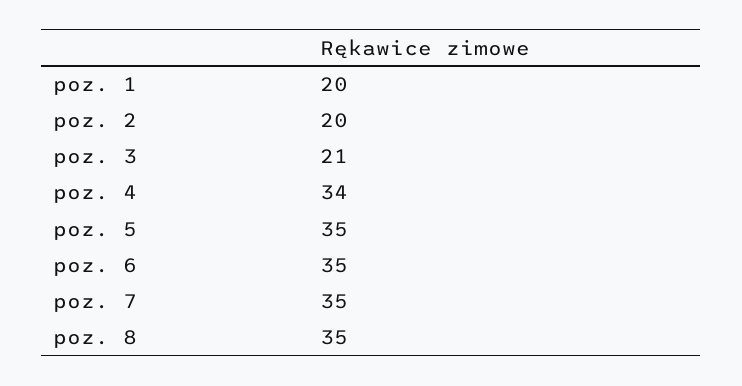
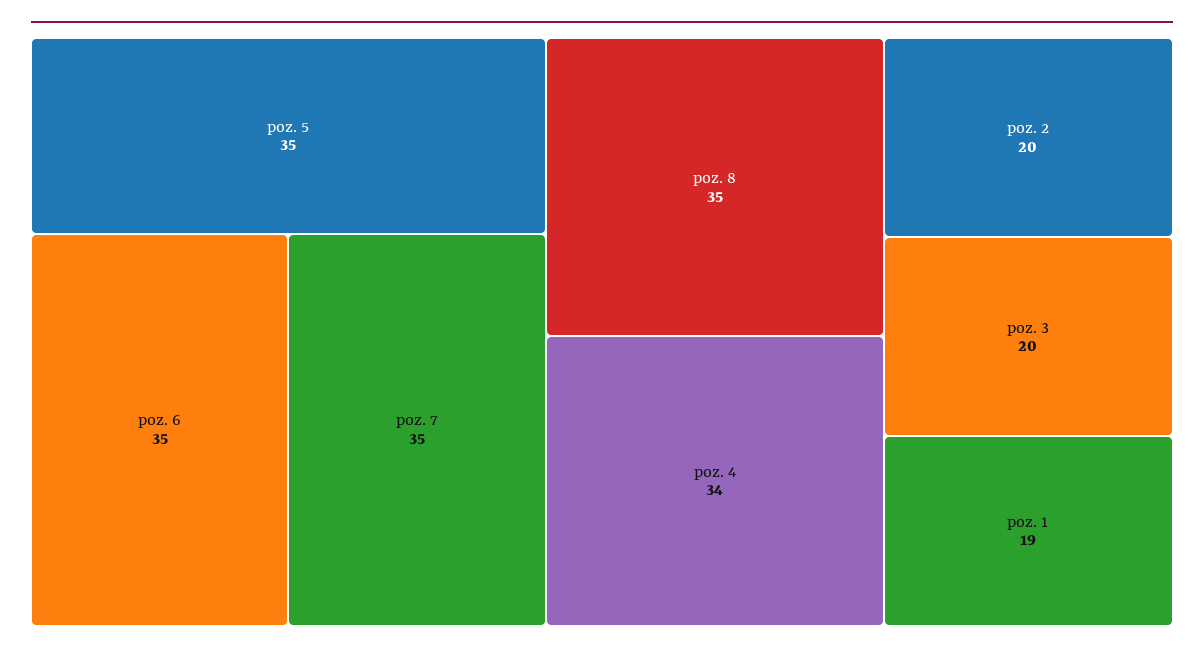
poz. 1: 20 -> 19
poz. 3: 21 -> 20

